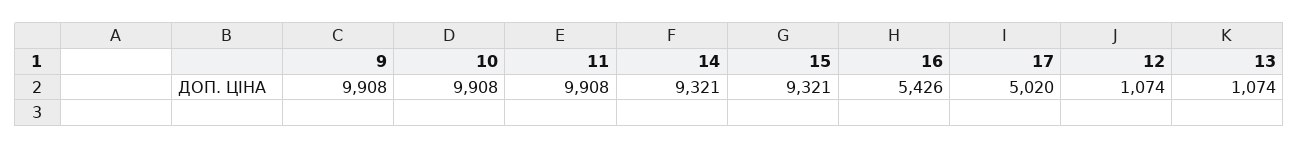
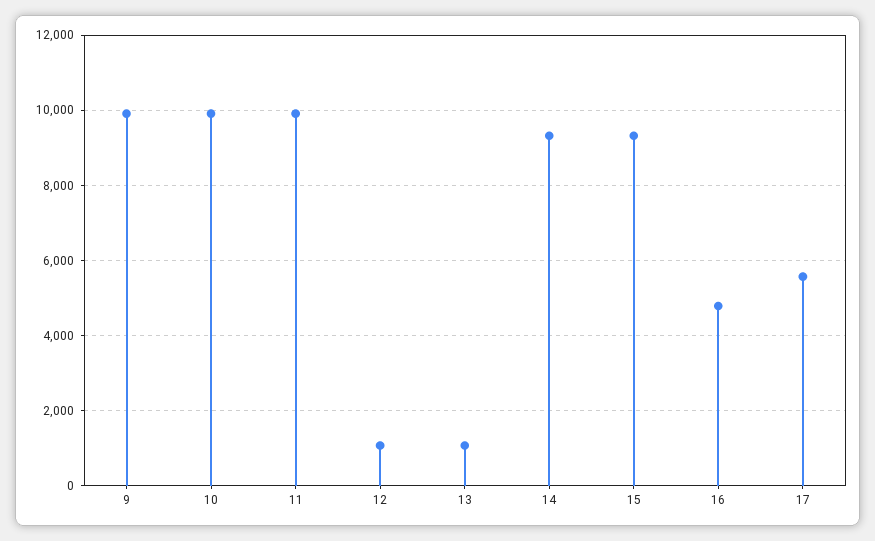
16: 5426 -> 4800
17: 5020 -> 5600

